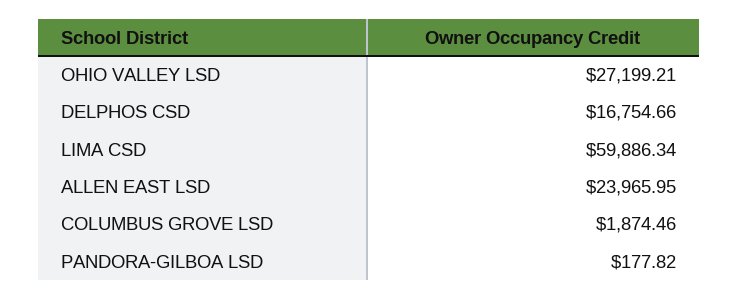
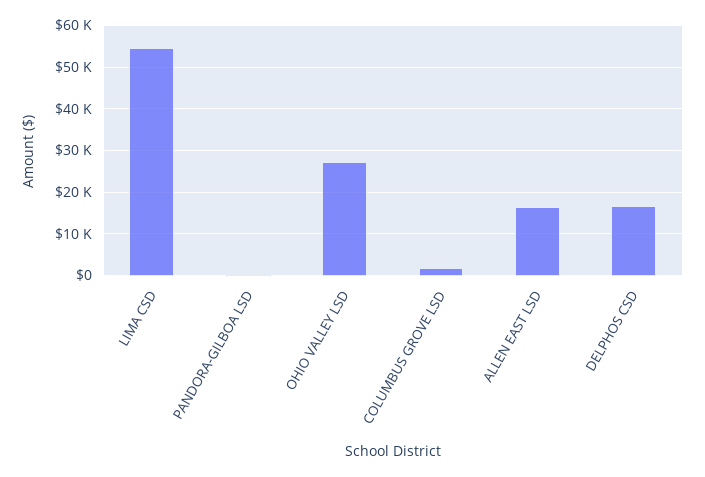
LIMA CSD: 59886.34 -> 54000
ALLEN EAST LSD: 23965.95 -> 16000

